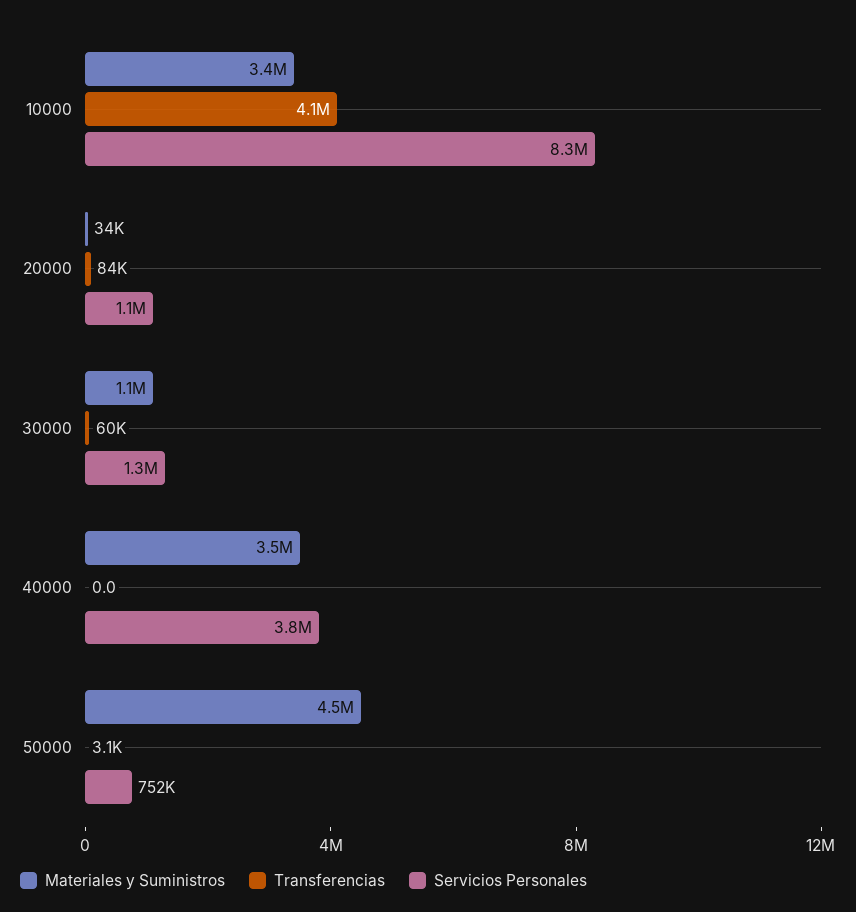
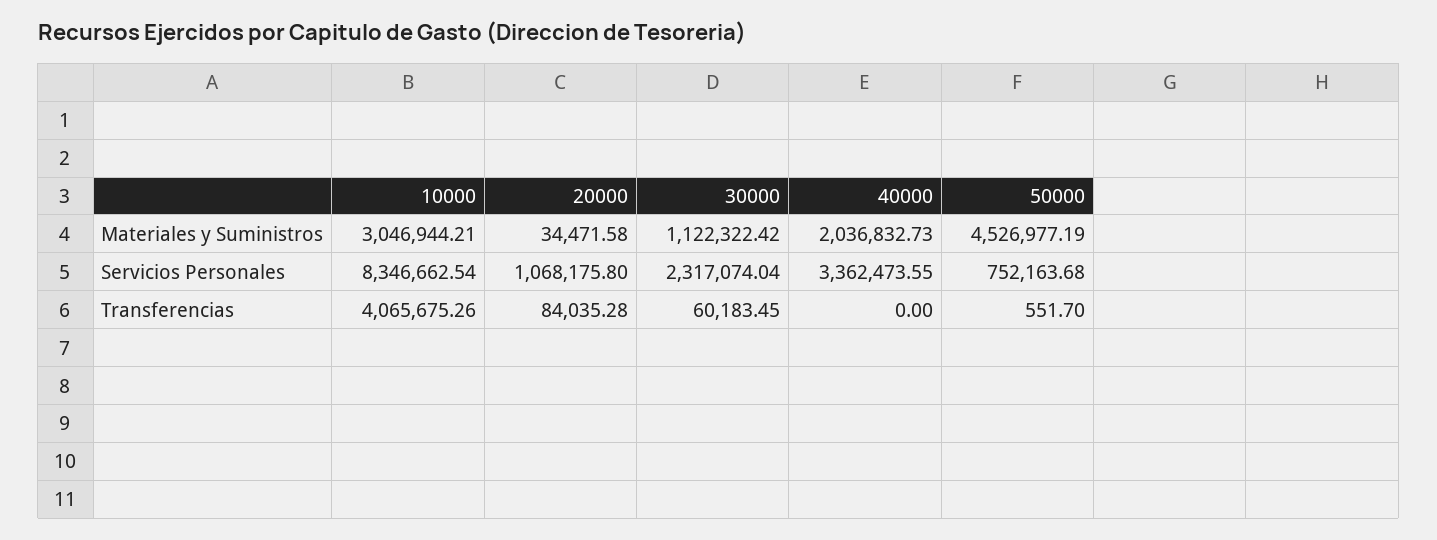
Materiales y Suministros, 10000: 3400000 -> 3046944.21
Servicios Personales, 30000: 1300000 -> 2317074.04
Materiales y Suministros, 40000: 3500000 -> 2036832.73
Servicios Personales, 40000: 3800000 -> 3362473.55
Transferencias, 50000: 3100 -> 551.7

